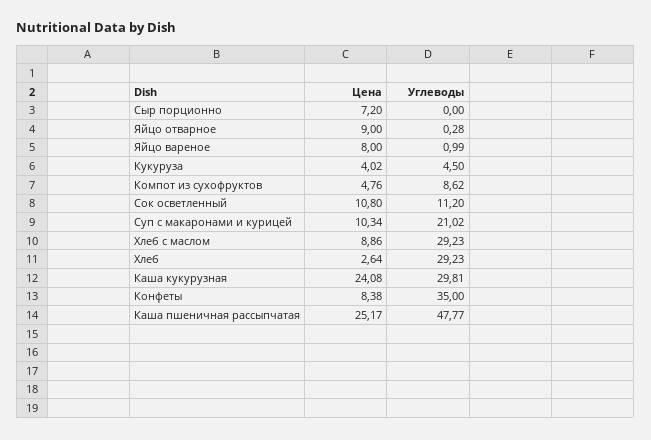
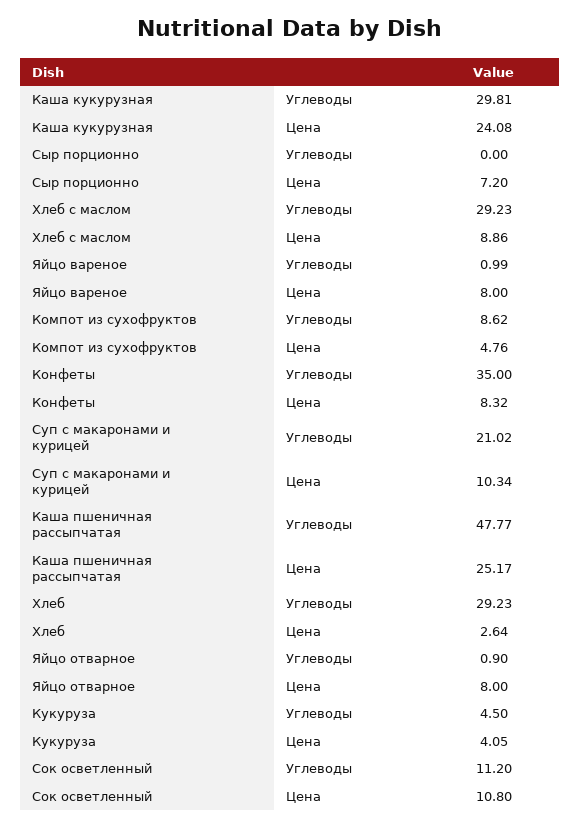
Цена, Яйцо отварное: 9 -> 8
Углеводы, Яйцо отварное: 0.28 -> 0.9
Цена, Кукуруза: 4.02 -> 4.05
Цена, Конфеты: 8.38 -> 8.32

